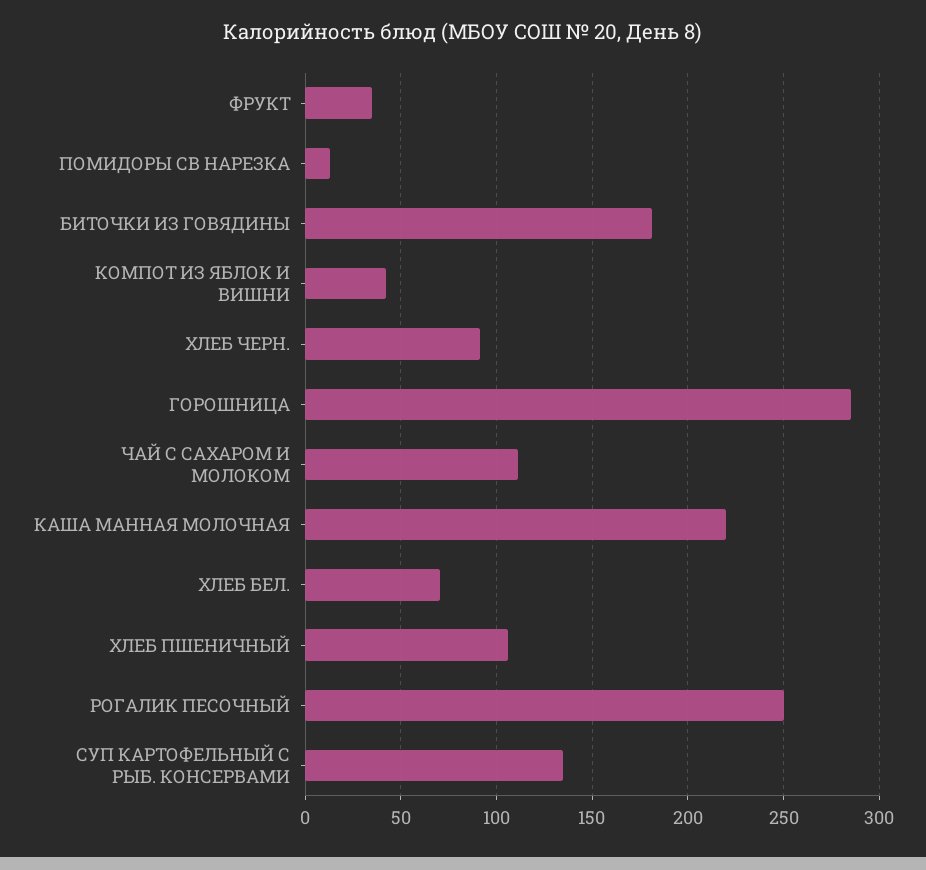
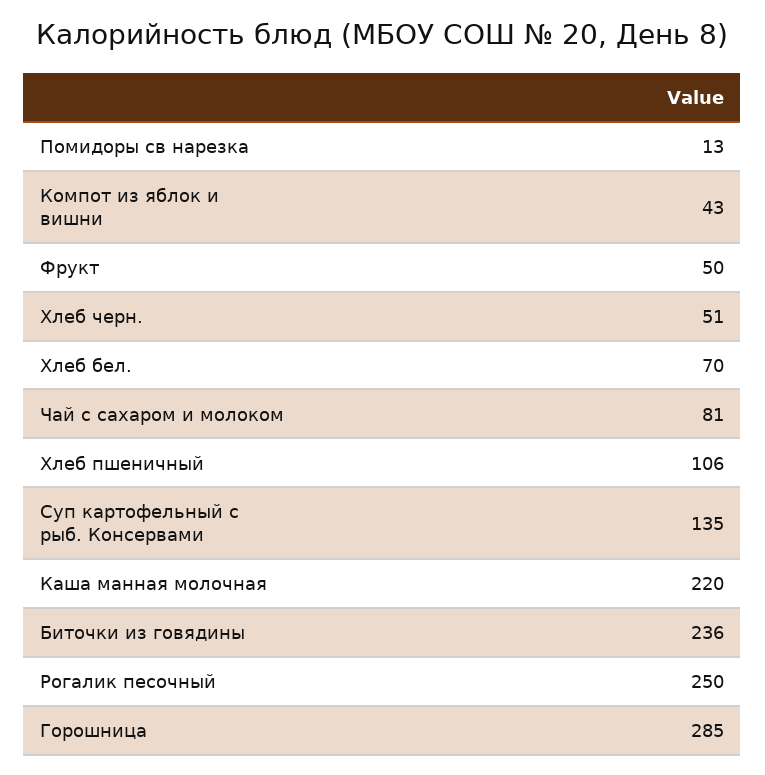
ФРУКТ: 35 -> 50
БИТОЧКИ ИЗ ГОВЯДИНЫ: 180 -> 236
ХЛЕБ ЧЕРН.: 90 -> 51
ЧАЙ С САХАРОМ И МОЛОКОМ: 110 -> 81

